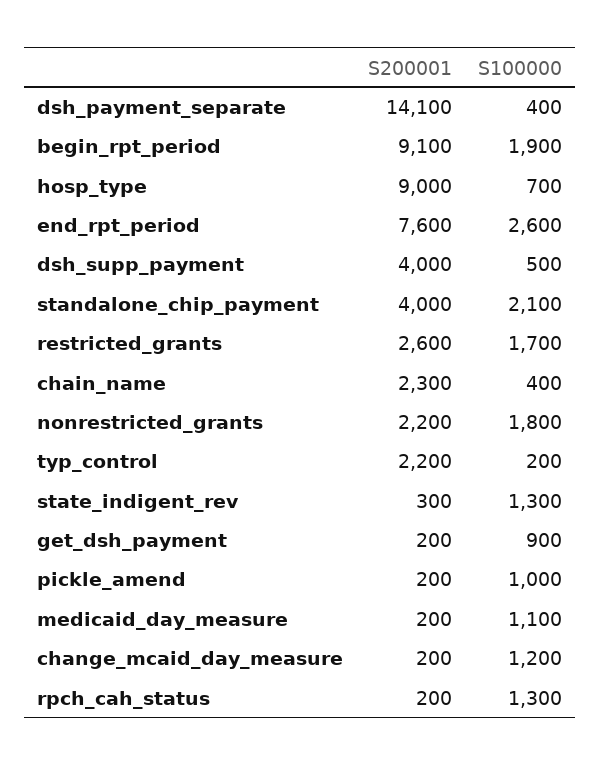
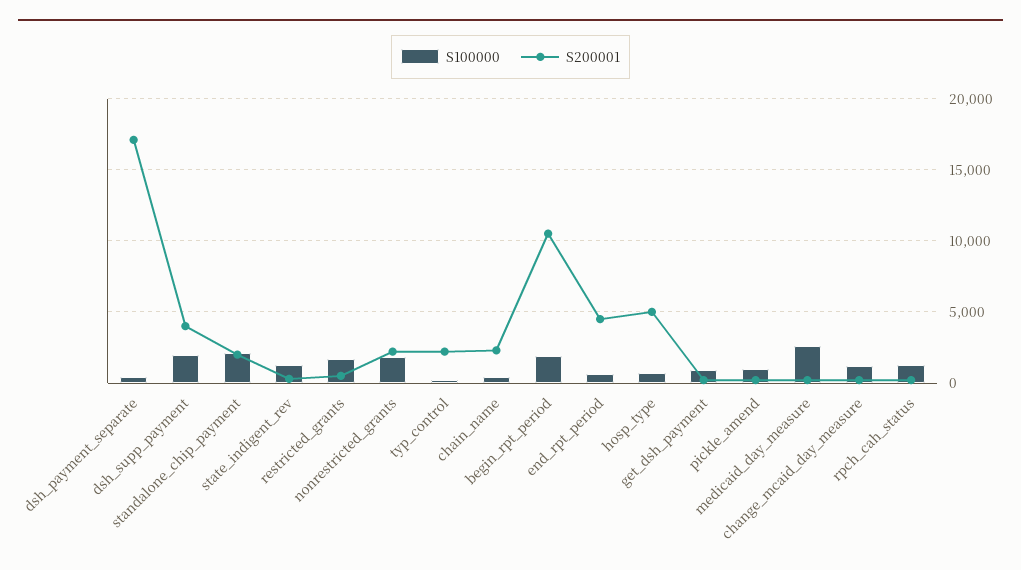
S200001, dsh_payment_separate: 14100 -> 17000
S200001, begin_rpt_period: 9100 -> 10500
S200001, hosp_type: 9000 -> 5000
S200001, end_rpt_period: 7600 -> 4500
S100000, end_rpt_period: 2600 -> 500
S100000, dsh_supp_payment: 500 -> 2000
S200001, standalone_chip_payment: 4000 -> 2000
S200001, restricted_grants: 2600 -> 500
S100000, medicaid_day_measure: 1100 -> 2500

